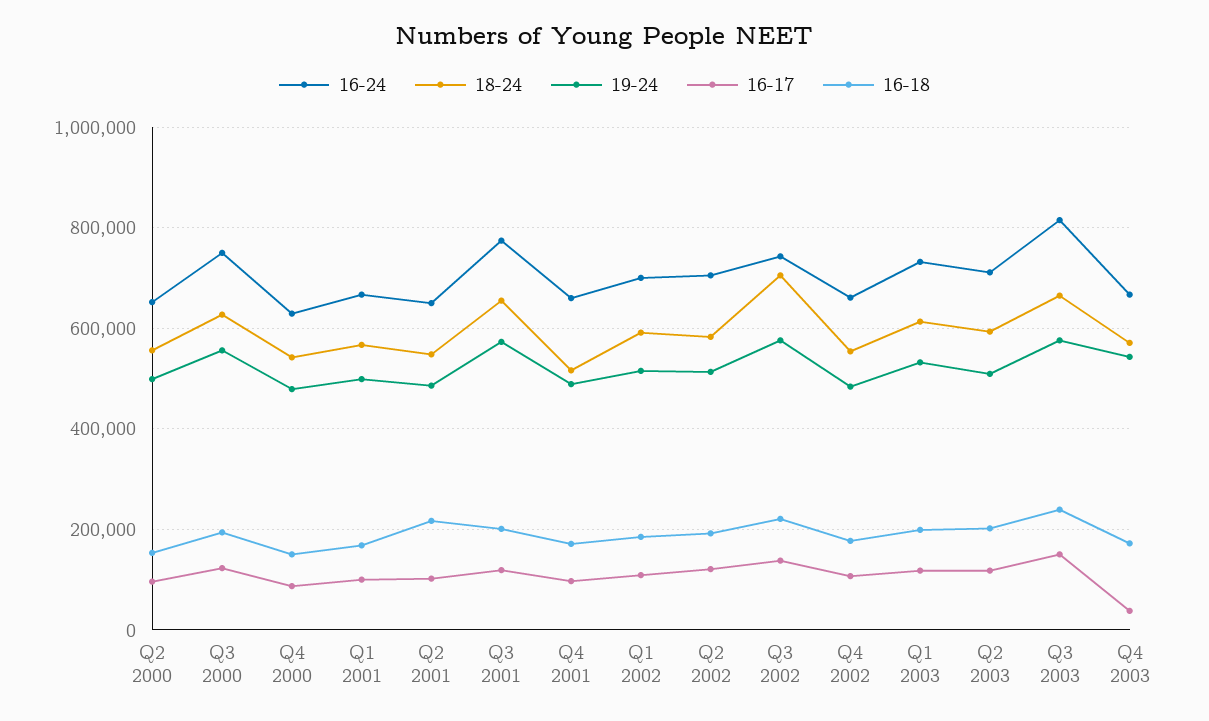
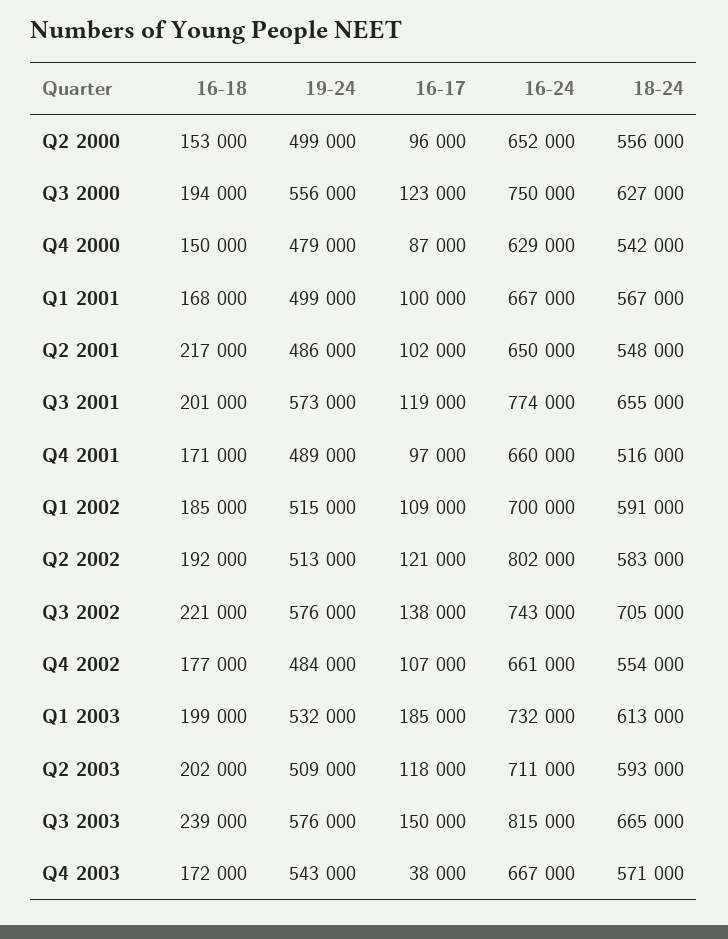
16-24, Q2 2002: 700000 -> 802000
16-17, Q1 2003: 120000 -> 185000

